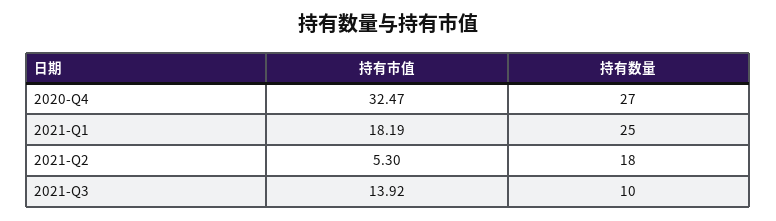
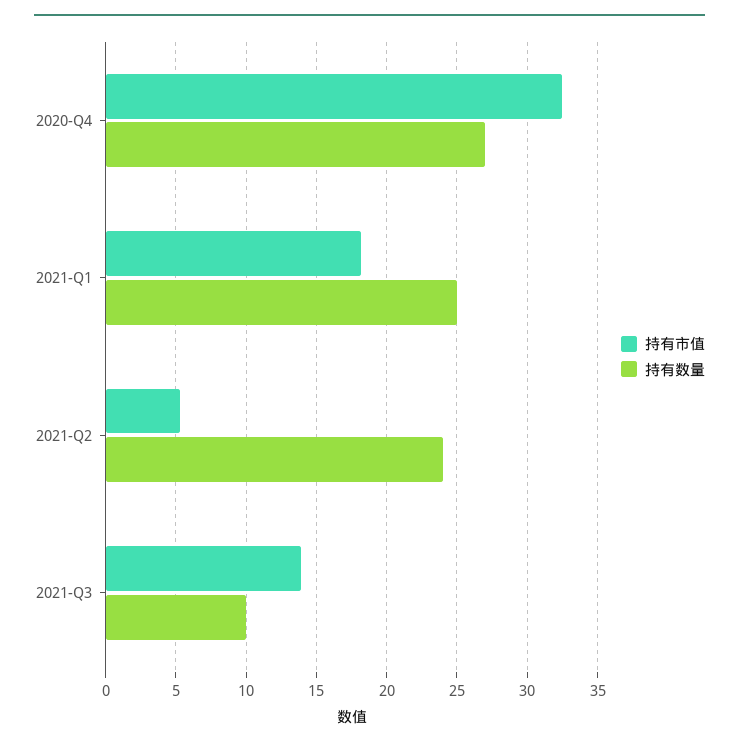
持有数量, 2021-Q2: 18 -> 24

